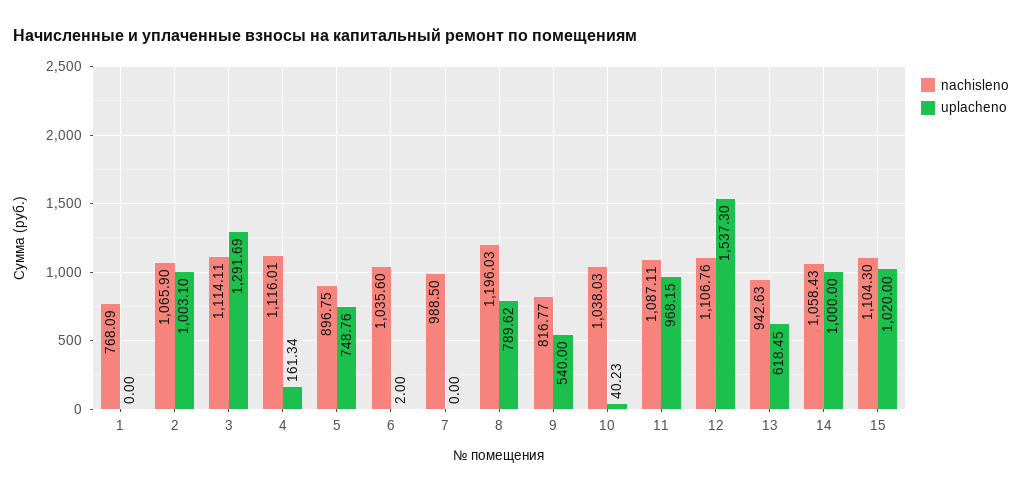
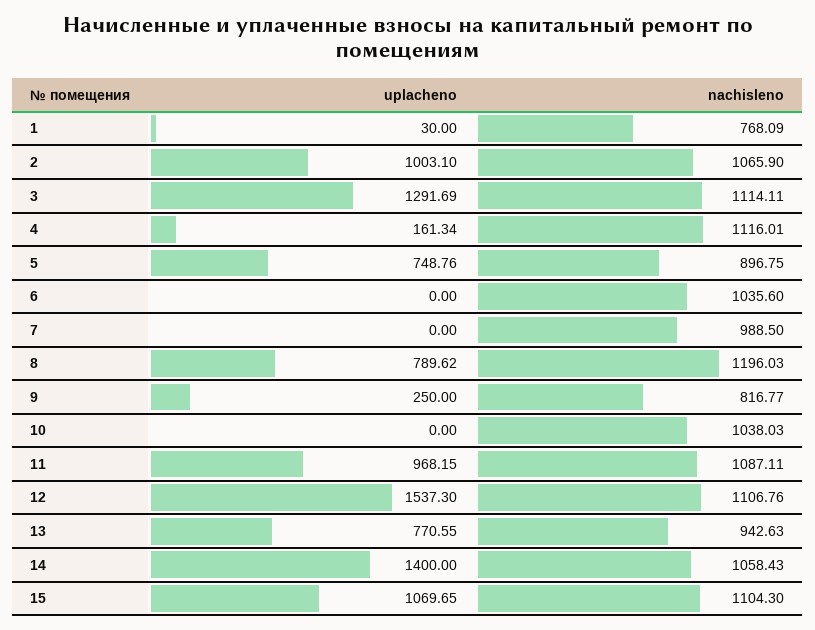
uplacheno, 1: 0 -> 30
uplacheno, 6: 2 -> 0
uplacheno, 9: 540 -> 250
uplacheno, 10: 40.23 -> 0
uplacheno, 13: 618.45 -> 770.55
uplacheno, 14: 1000 -> 1400
uplacheno, 15: 1020 -> 1069.65

